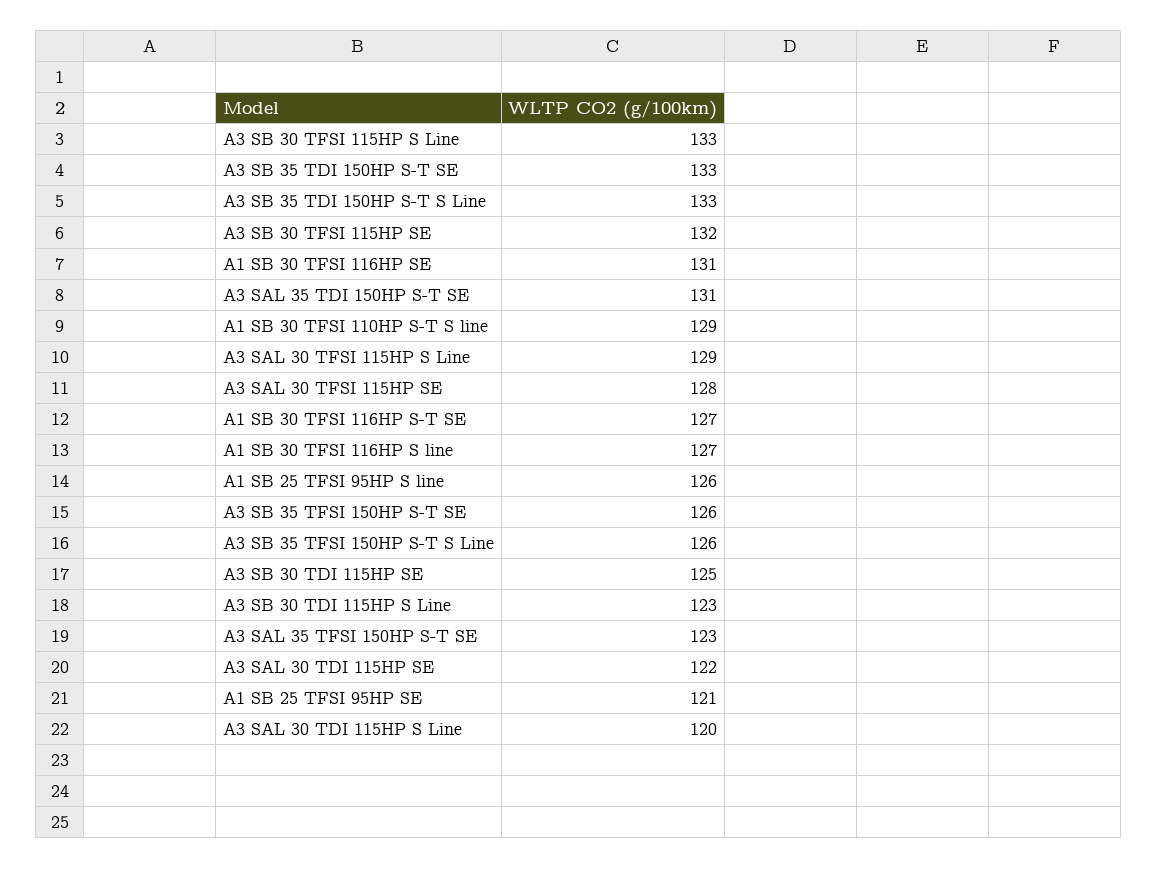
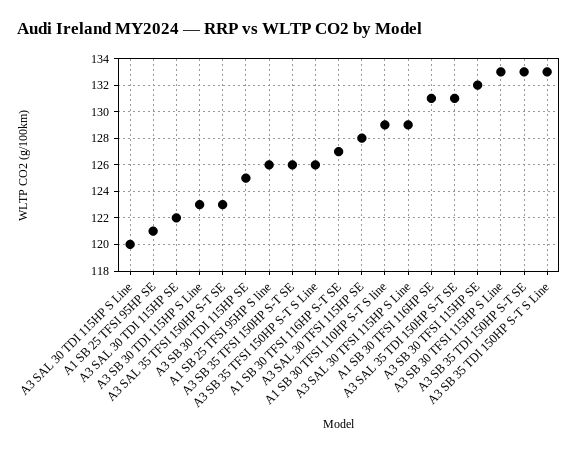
A1 SB 30 TFSI 116HP S line: 127 -> none

